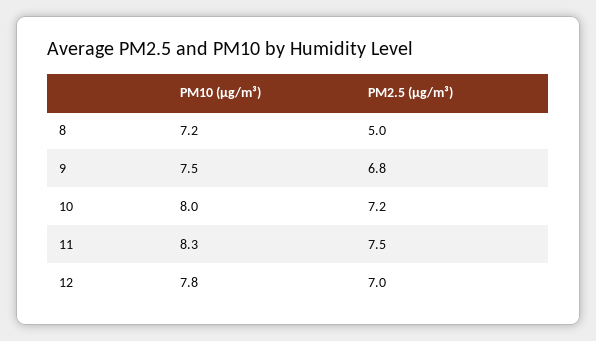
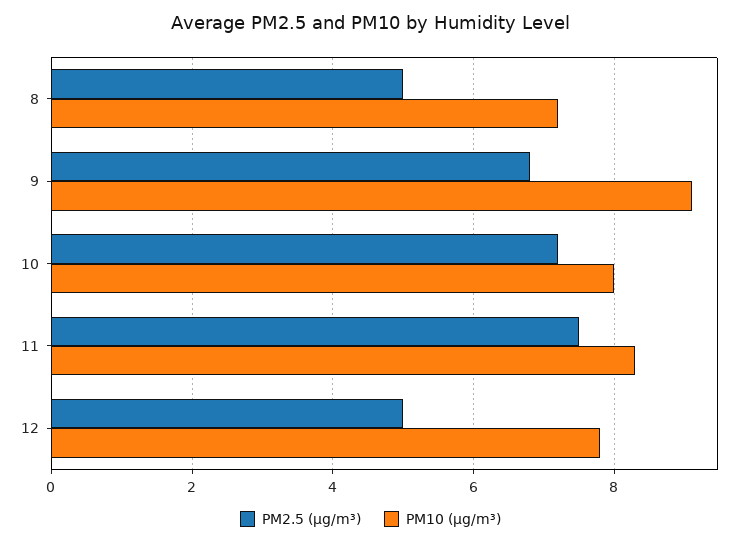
PM10 (µg/m³), 9: 7.5 -> 9
PM2.5 (µg/m³), 12: 7 -> 5

